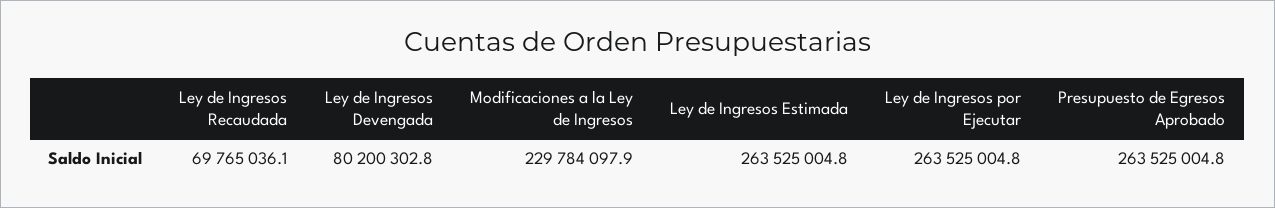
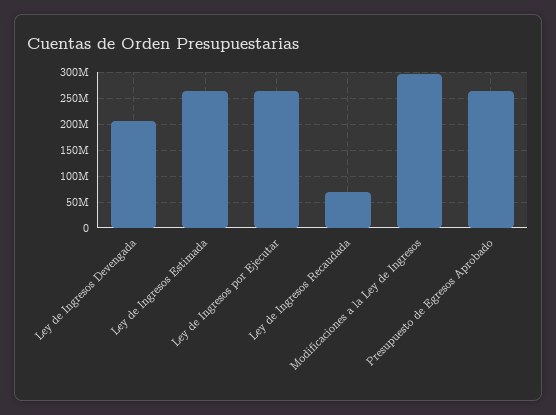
Ley de Ingresos Devengada: 80200302.8 -> 200000000
Modificaciones a la Ley de Ingresos: 229784097.9 -> 300000000

